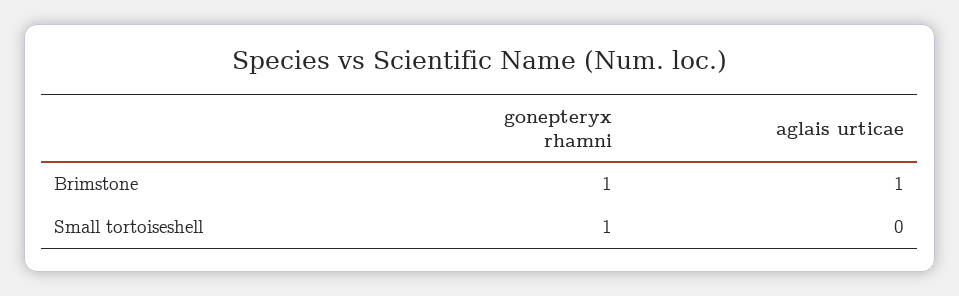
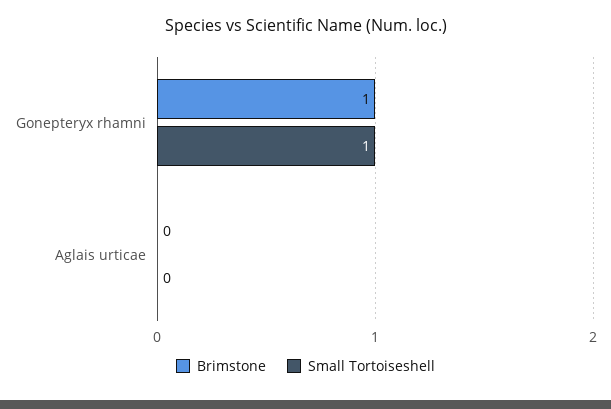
Brimstone, aglais urticae: 1 -> 0

